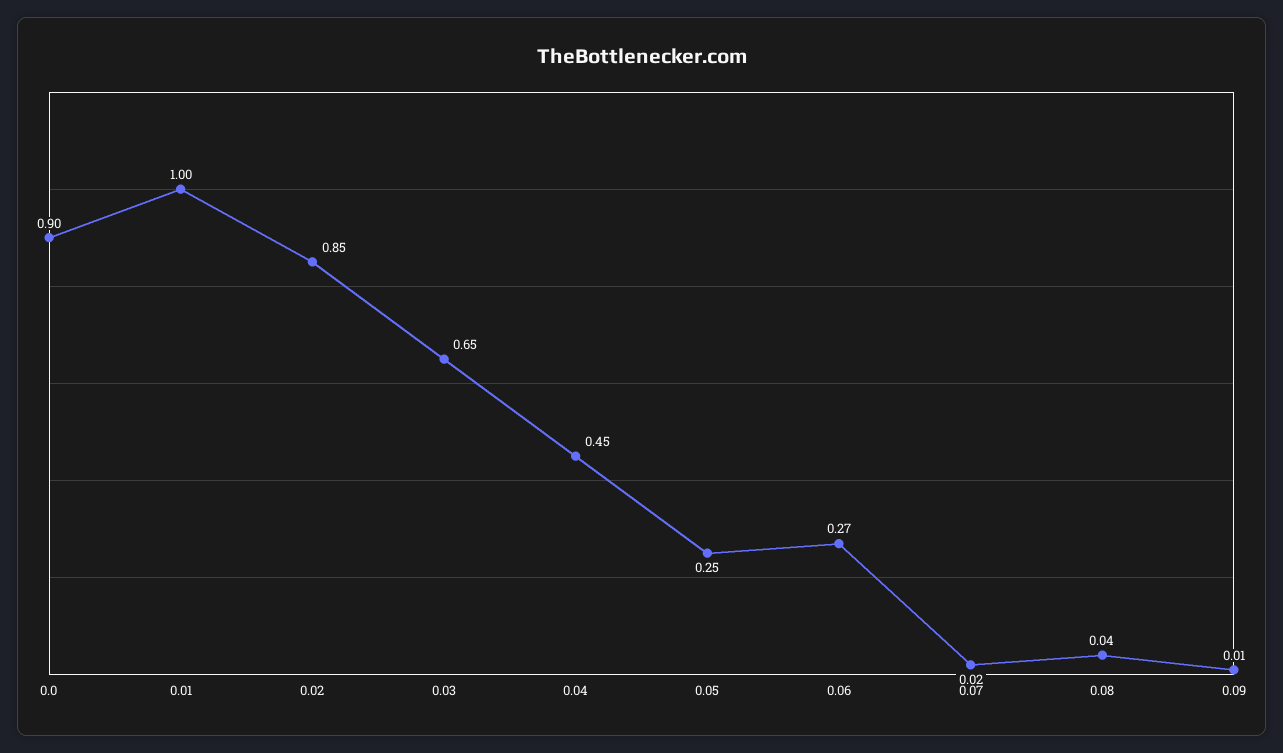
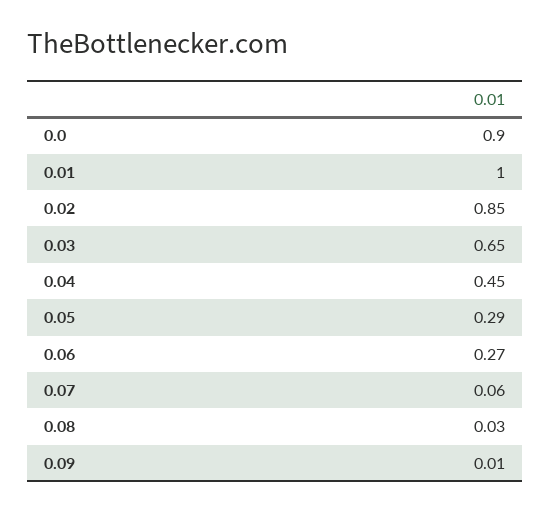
0.05: 0.25 -> 0.29
0.07: 0.02 -> 0.06
0.08: 0.04 -> 0.03

